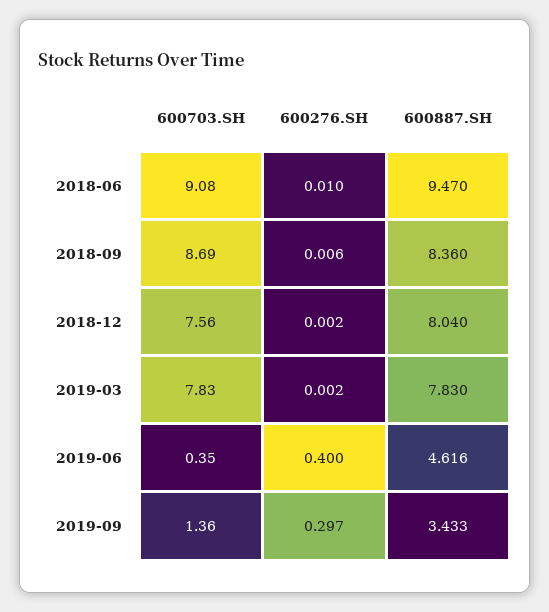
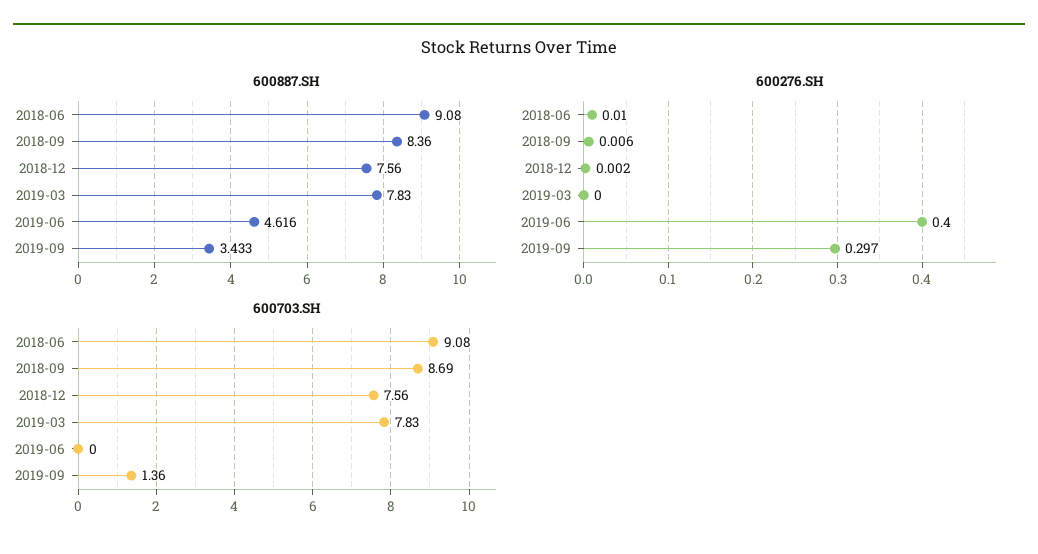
600887.SH, 2018-06: 9.47 -> 9.08
600887.SH, 2018-12: 8.04 -> 7.56
600276.SH, 2019-03: 0.002 -> 0
600703.SH, 2019-06: 0.35 -> 0

